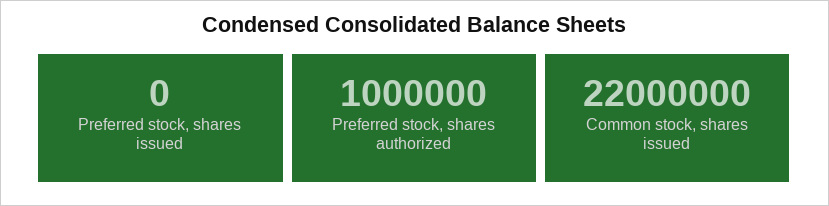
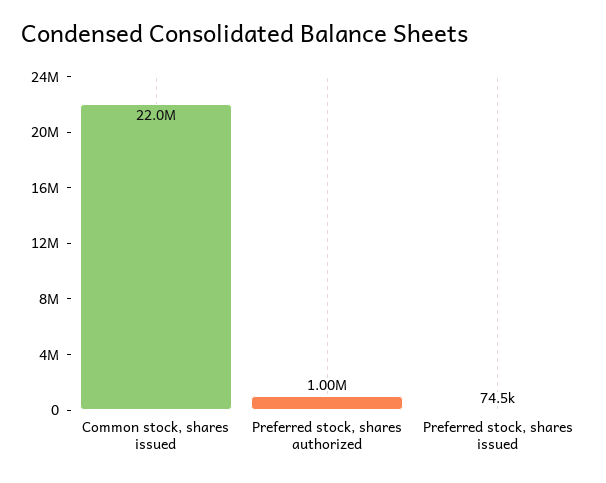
Preferred stock, shares issued: 0 -> 74500

